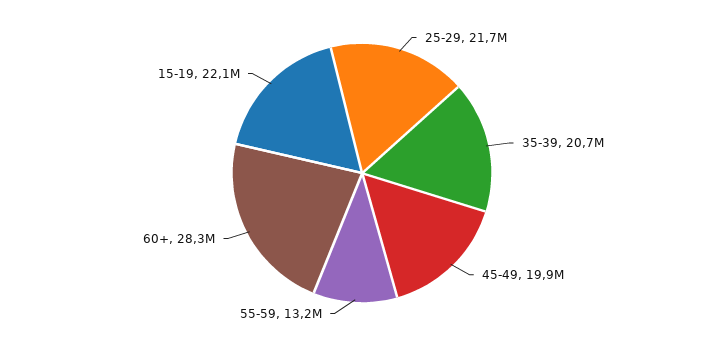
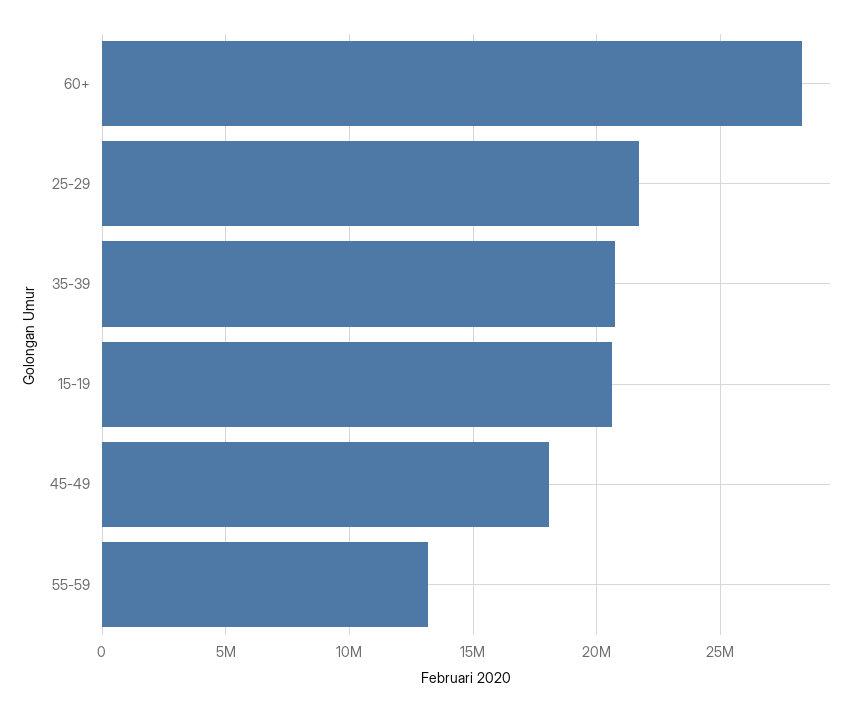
45-49: 19900000 -> 18000000
15-19: 22100000 -> 20500000

